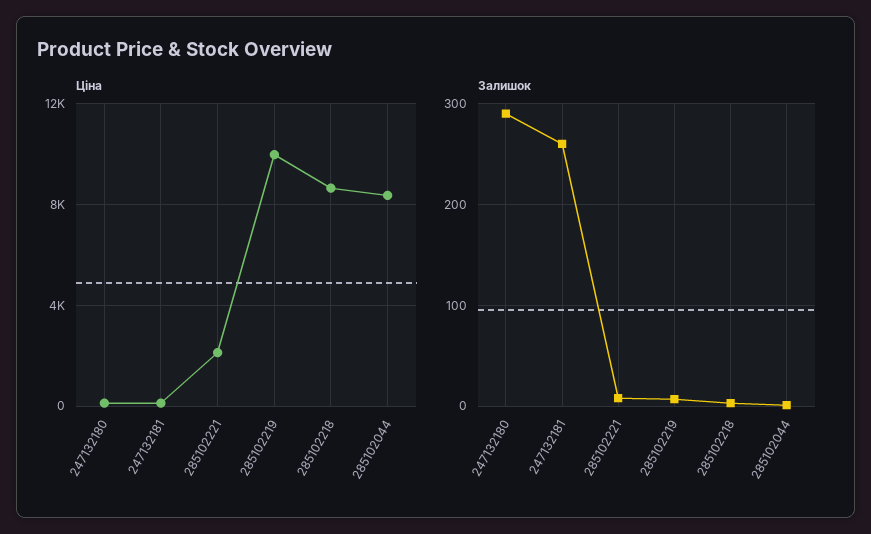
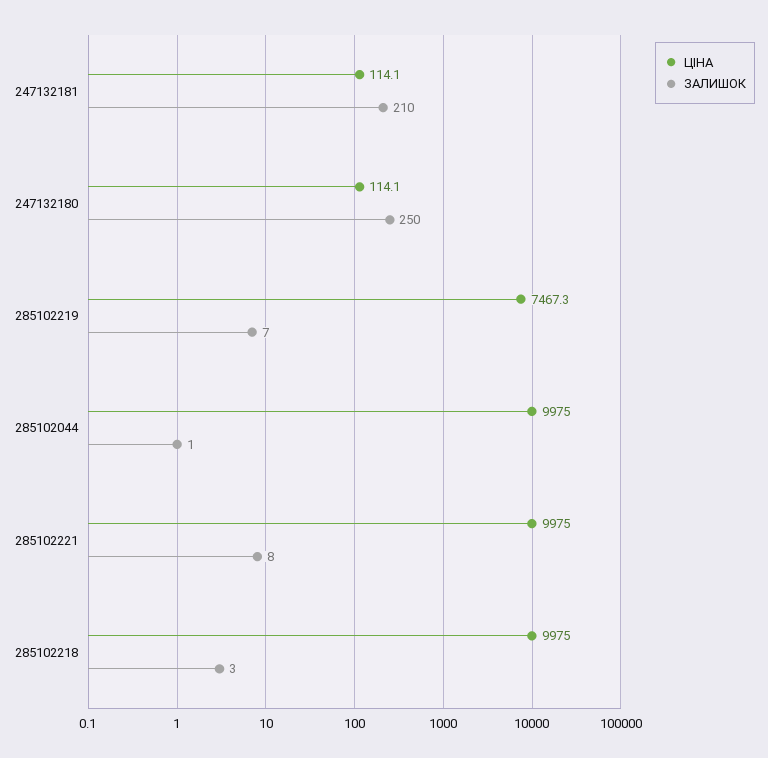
Ціна, 285102221: 2000 -> 9975
Ціна, 285102219: 10000 -> 7467.3
Ціна, 285102218: 8500 -> 9975
Ціна, 285102044: 8500 -> 9975
Залишок, 247132180: 290 -> 250
Залишок, 247132181: 260 -> 210

